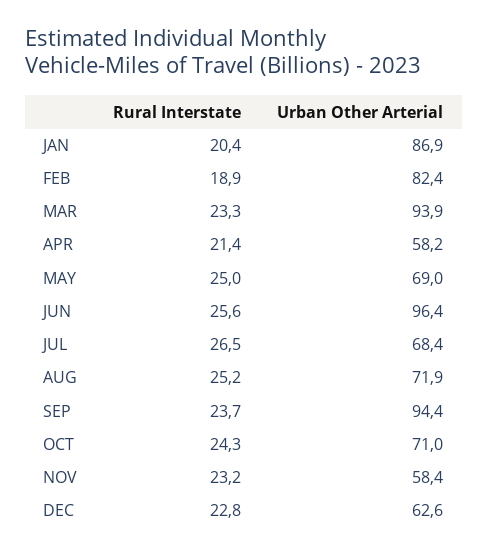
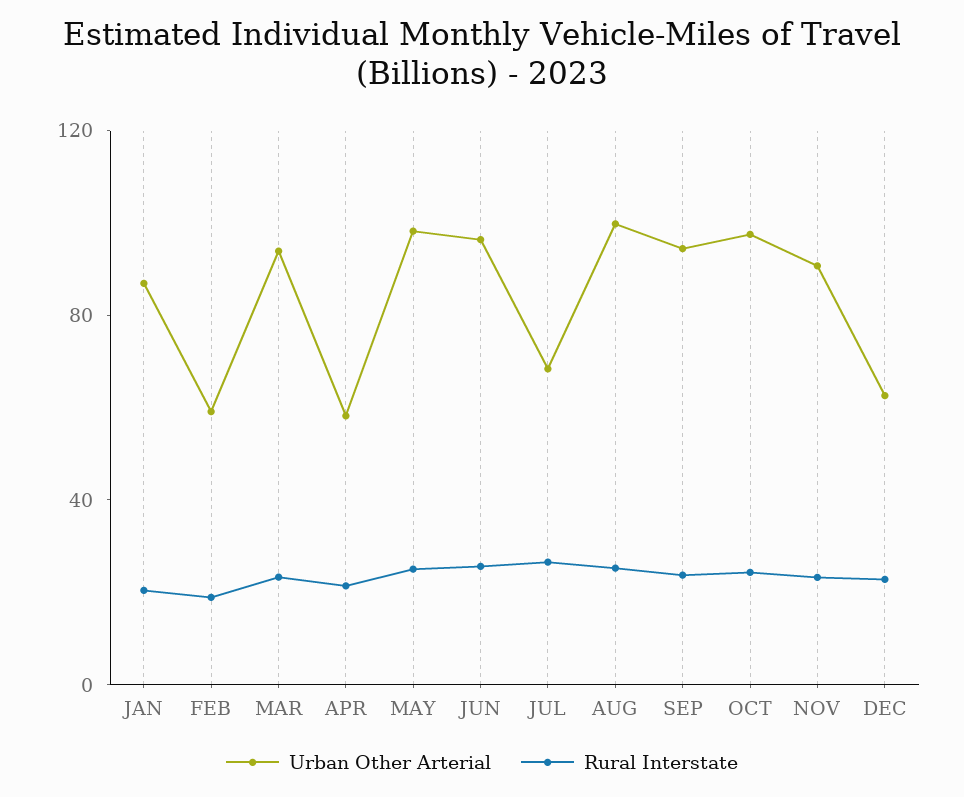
Urban Other Arterial, FEB: 82.4 -> 60
Urban Other Arterial, MAY: 69 -> 100
Urban Other Arterial, AUG: 71.9 -> 100
Urban Other Arterial, OCT: 71 -> 100
Urban Other Arterial, NOV: 58.4 -> 90

